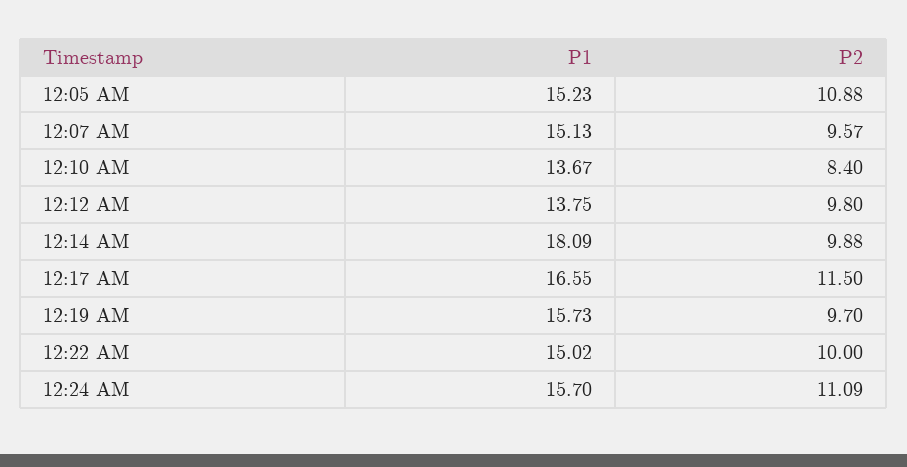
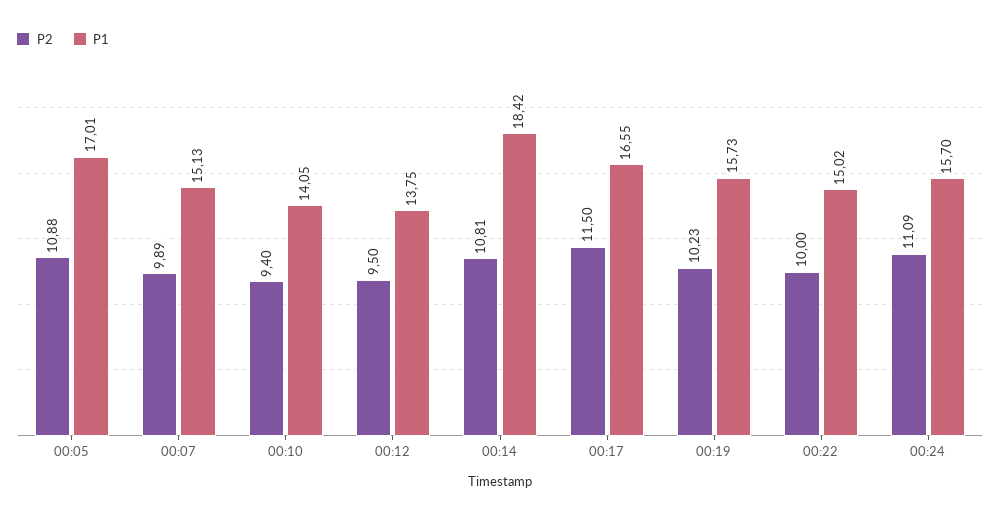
P1, 12:05 AM: 15.23 -> 17.01
P2, 12:07 AM: 9.57 -> 9.89
P1, 12:10 AM: 13.67 -> 14.05
P2, 12:10 AM: 8.4 -> 9.4
P2, 12:12 AM: 9.8 -> 9.5
P1, 12:14 AM: 18.09 -> 18.42
P2, 12:14 AM: 9.88 -> 10.81
P2, 12:19 AM: 9.7 -> 10.23

